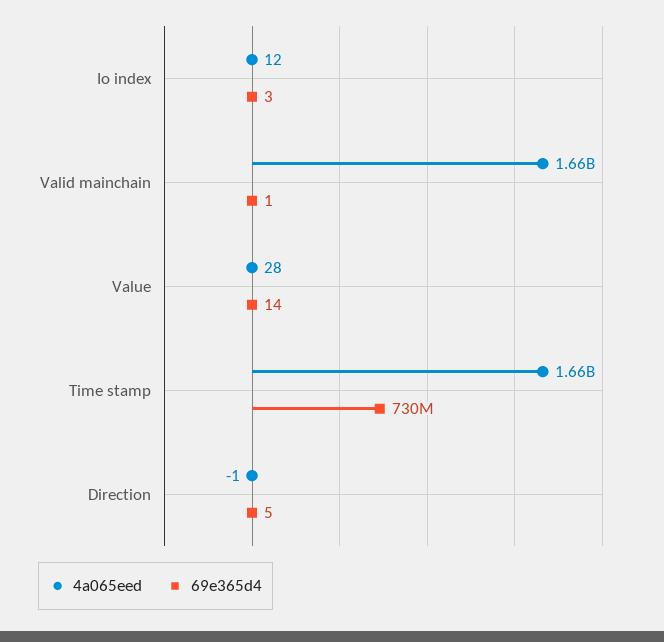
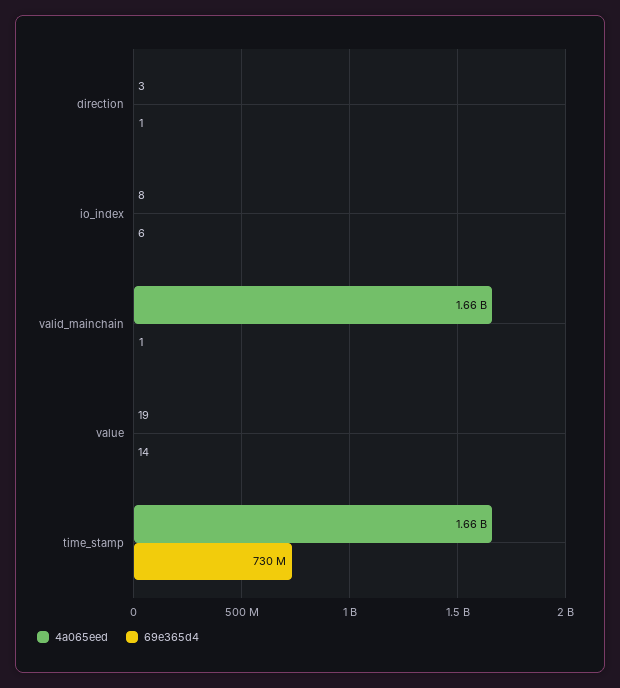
4a065eed, Io index: 12 -> 8
69e365d4, Io index: 3 -> 6
4a065eed, Value: 28 -> 19
4a065eed, Direction: -1 -> 3
69e365d4, Direction: 5 -> 1

